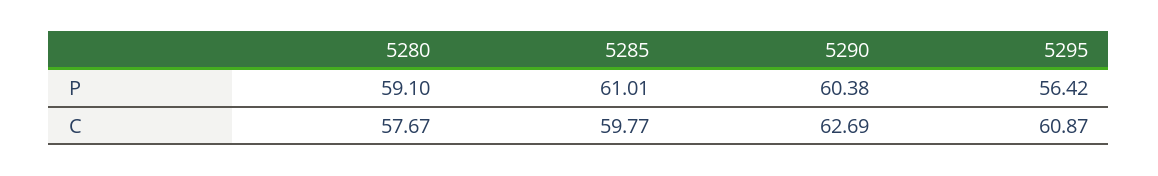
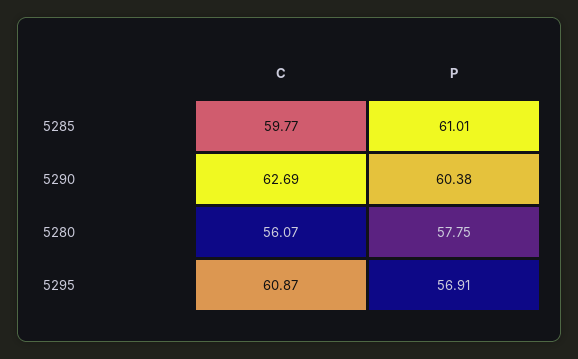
5280, P: 59.1 -> 57.75
5295, P: 56.42 -> 56.91
5280, C: 57.67 -> 56.07

